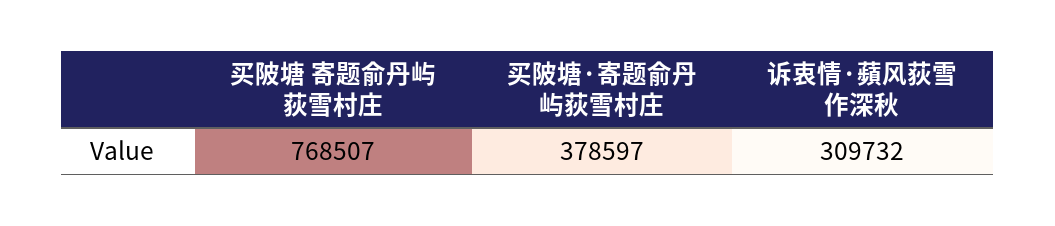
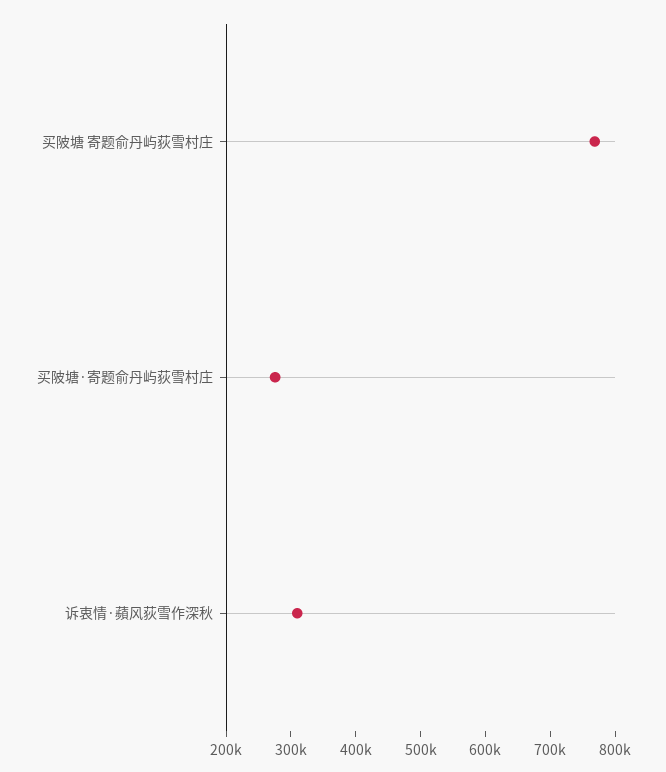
买陂塘·寄题俞丹屿荻雪村庄: 378597 -> 280000

